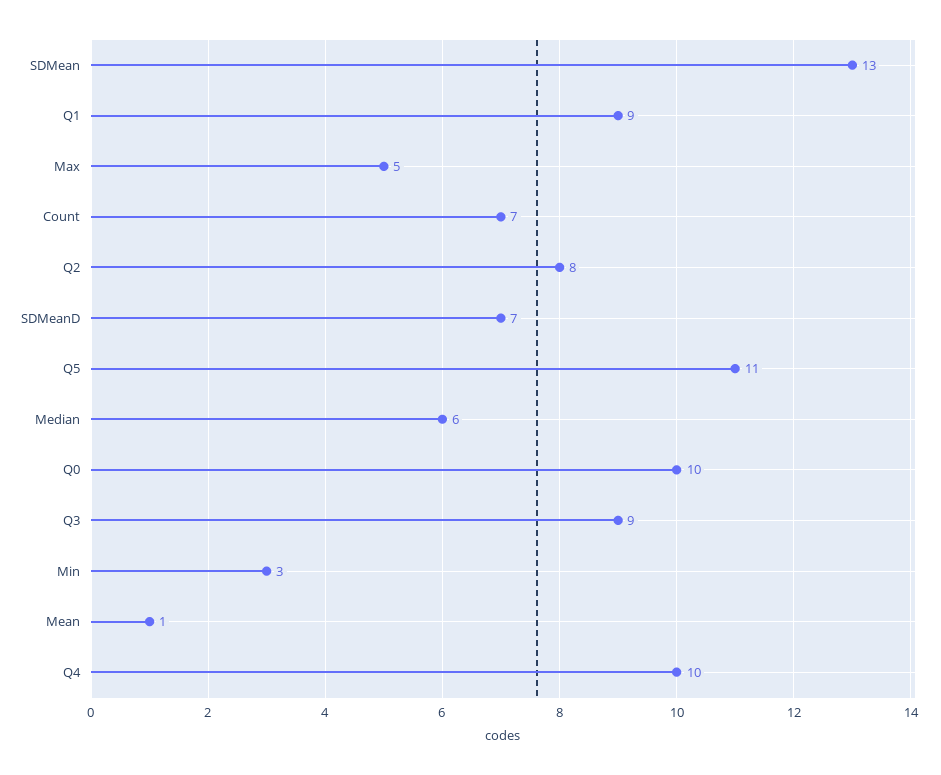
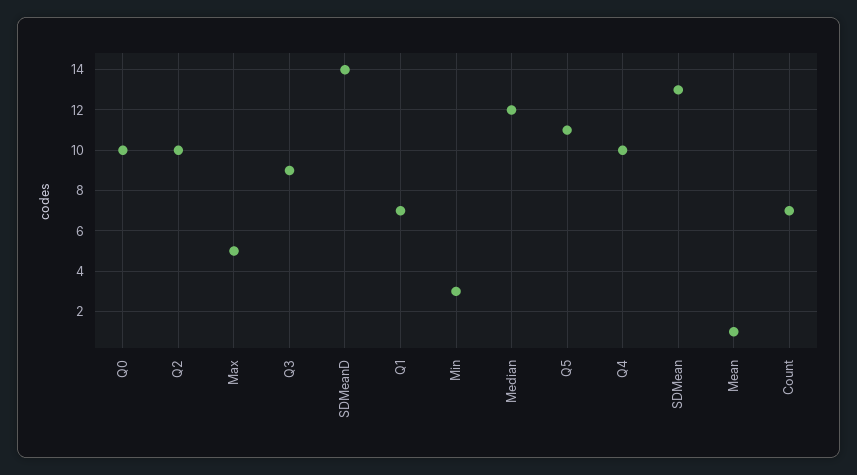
Q1: 9 -> 7
Q2: 8 -> 10
SDMeanD: 7 -> 14
Median: 6 -> 12

